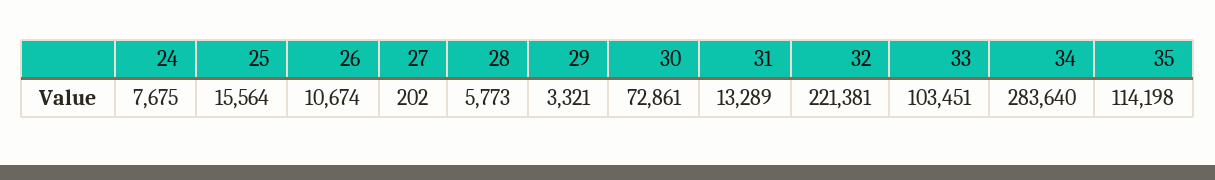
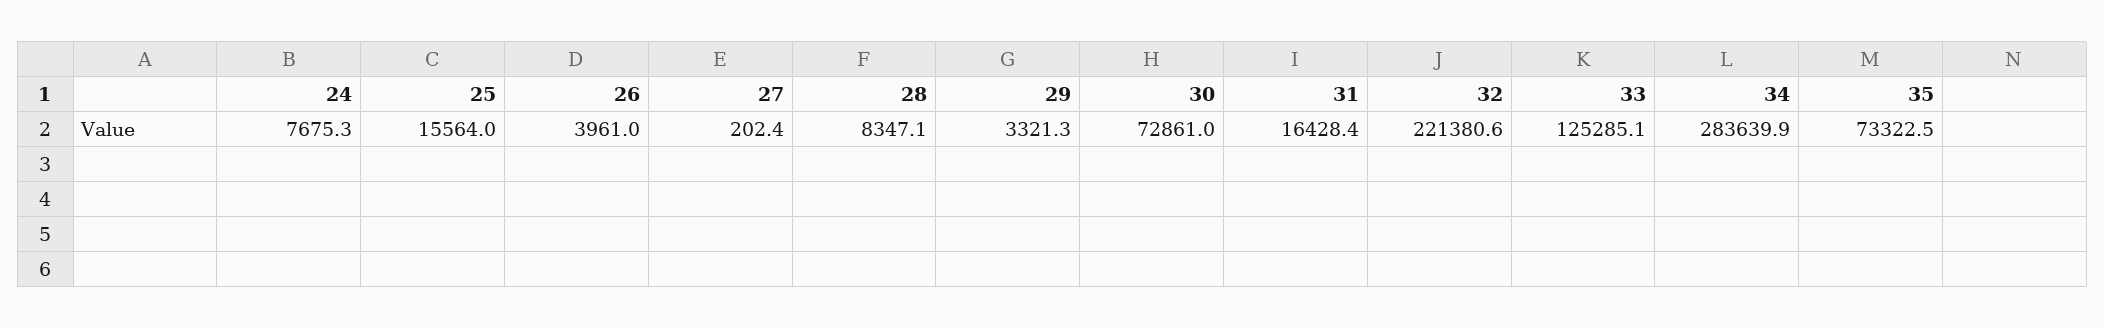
26: 10674 -> 3961
28: 5773 -> 8347.1
31: 13289 -> 16428.4
33: 103451 -> 125285.1
35: 114198 -> 73322.5

